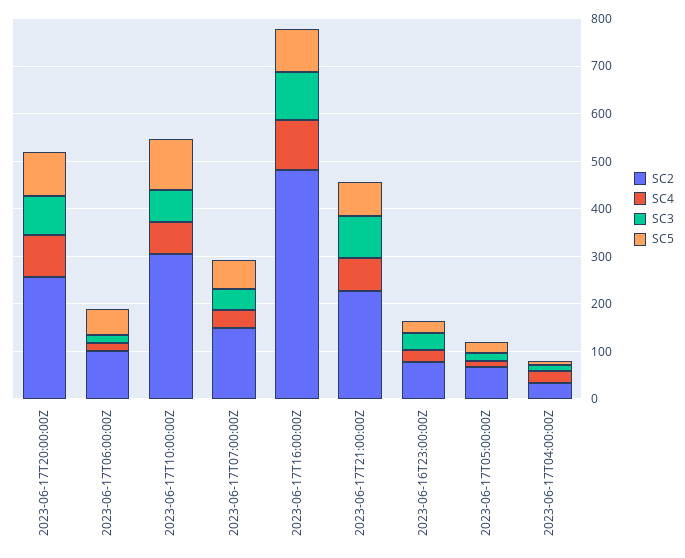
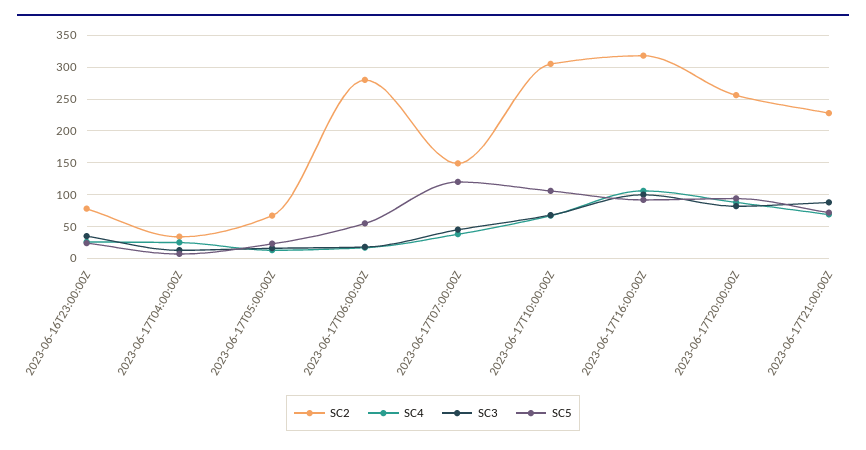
SC2, 2023-06-17T06:00:00Z: 100 -> 280
SC5, 2023-06-17T07:00:00Z: 60 -> 120
SC2, 2023-06-17T16:00:00Z: 480 -> 320

